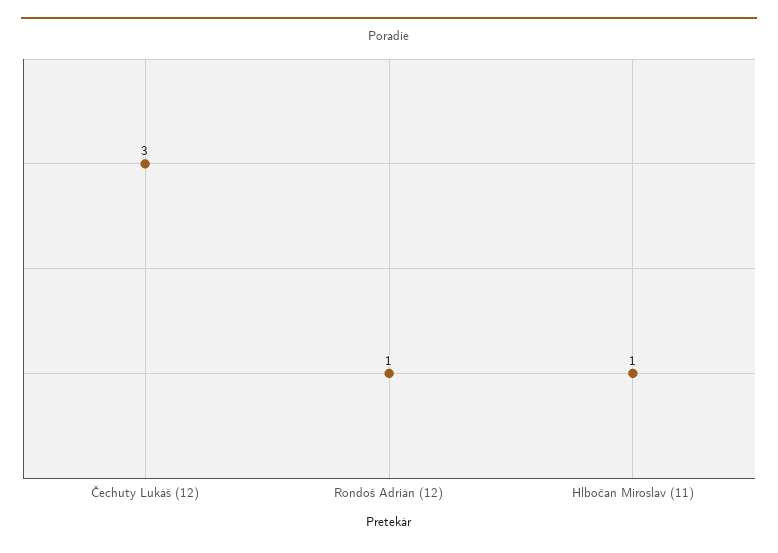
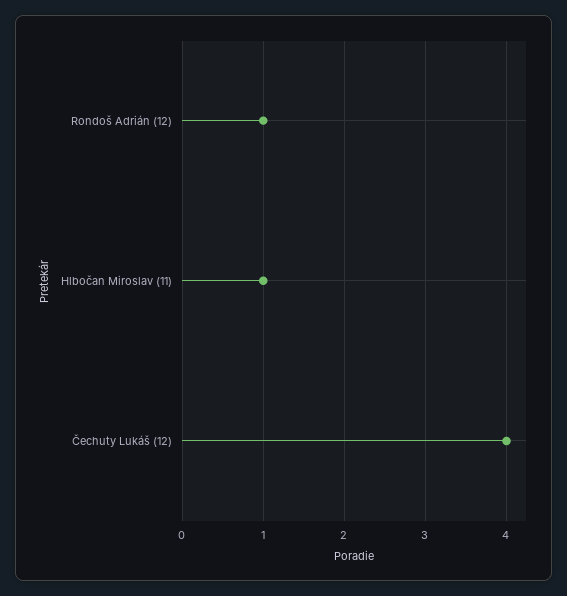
Čechuty Lukáš (12): 3 -> 4

